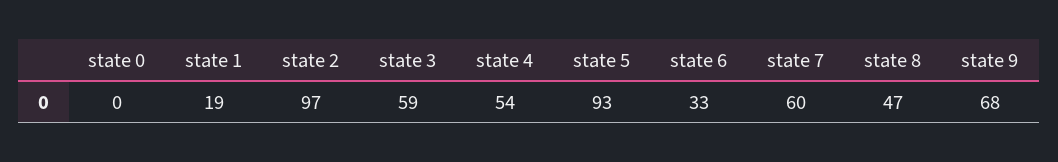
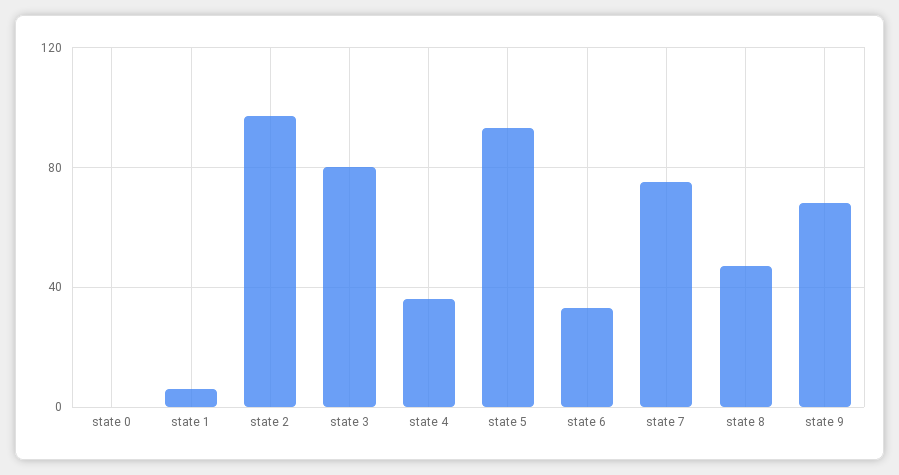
state 1: 19 -> 5
state 3: 59 -> 80
state 4: 54 -> 35
state 7: 60 -> 75

